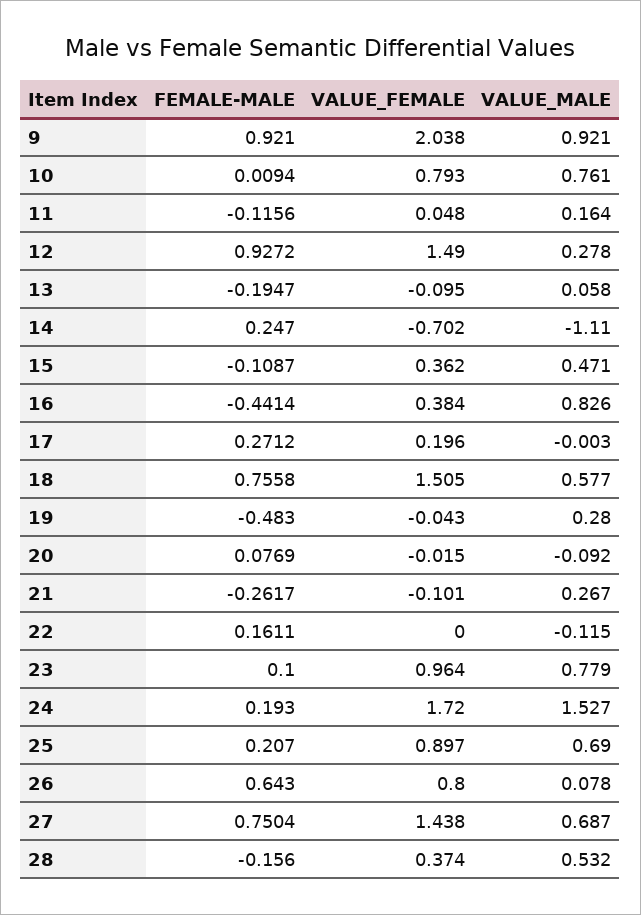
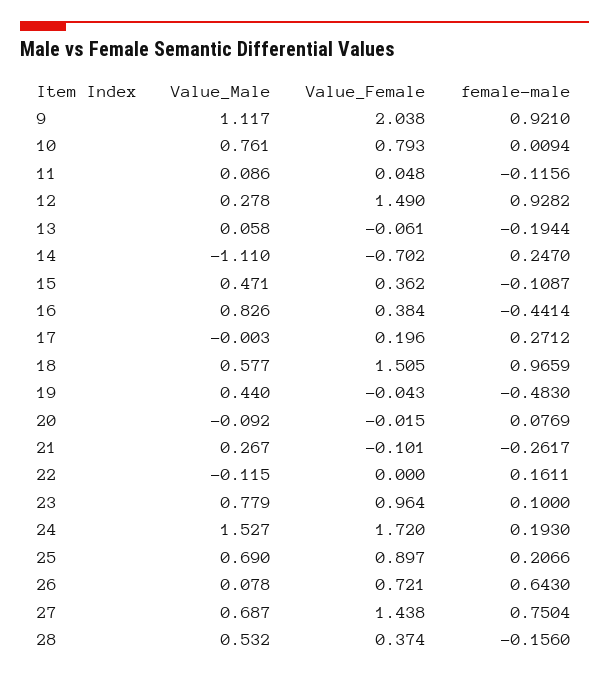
VALUE_MALE, 9: 0.921 -> 1.117
VALUE_MALE, 11: 0.164 -> 0.086
FEMALE-MALE, 12: 0.9272 -> 0.9282
FEMALE-MALE, 13: -0.1947 -> -0.1944
VALUE_FEMALE, 13: -0.095 -> -0.061
FEMALE-MALE, 18: 0.7558 -> 0.9659
VALUE_MALE, 19: 0.28 -> 0.44
FEMALE-MALE, 25: 0.207 -> 0.2066
VALUE_FEMALE, 26: 0.8 -> 0.721

